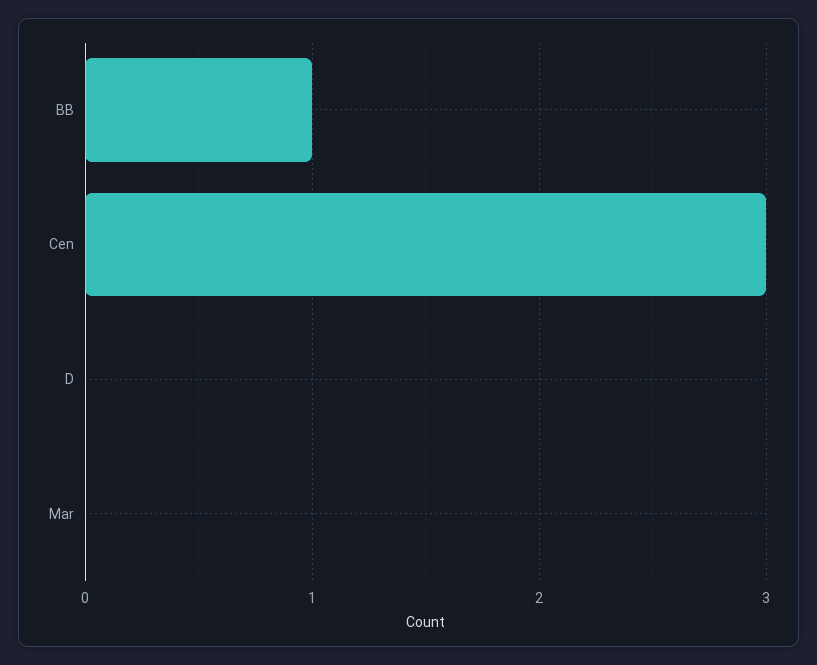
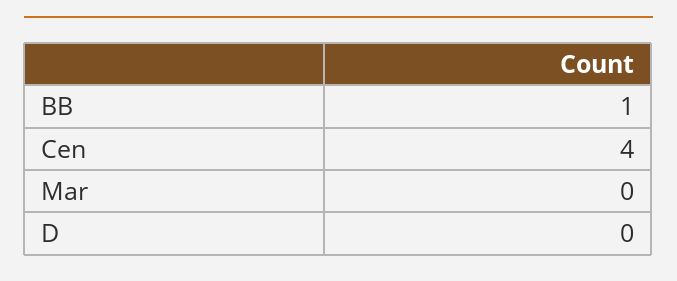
Cen: 3 -> 4

